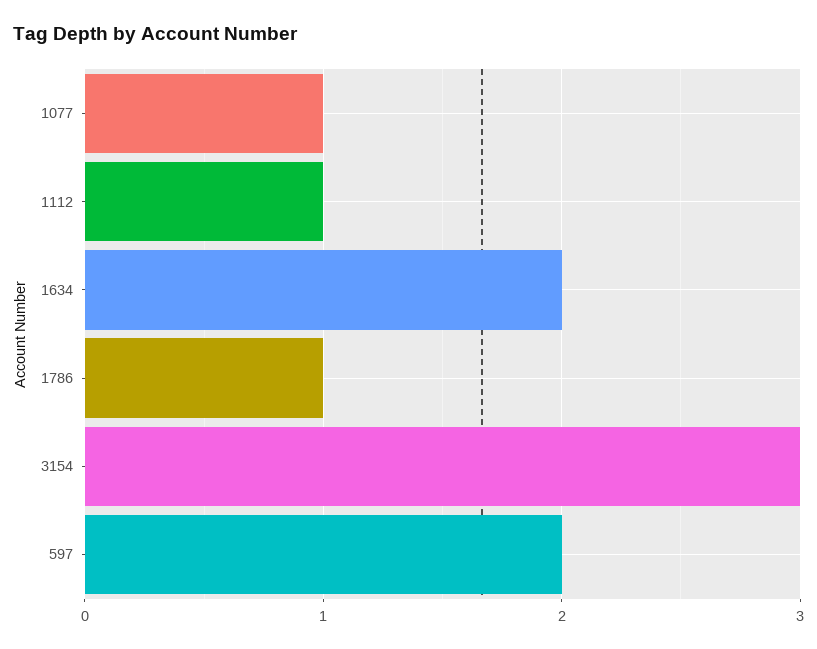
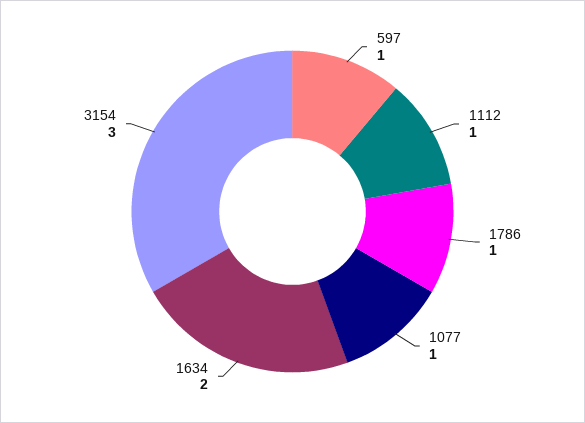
597: 2 -> 1

